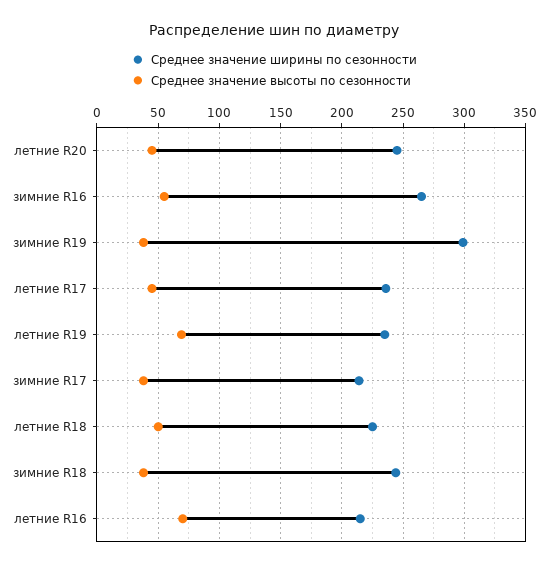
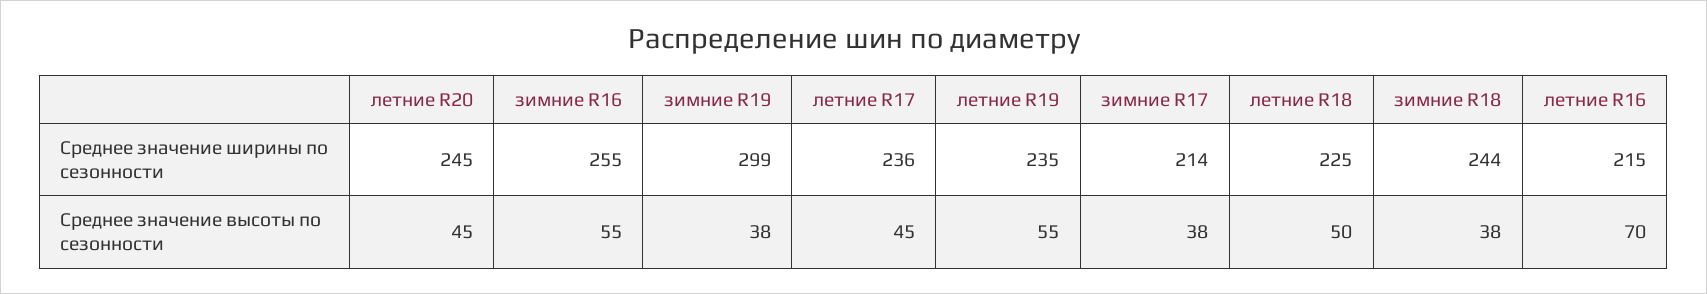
Среднее значение ширины по сезонности, зимние R16: 265 -> 255
Среднее значение высоты по сезонности, летние R19: 70 -> 55

